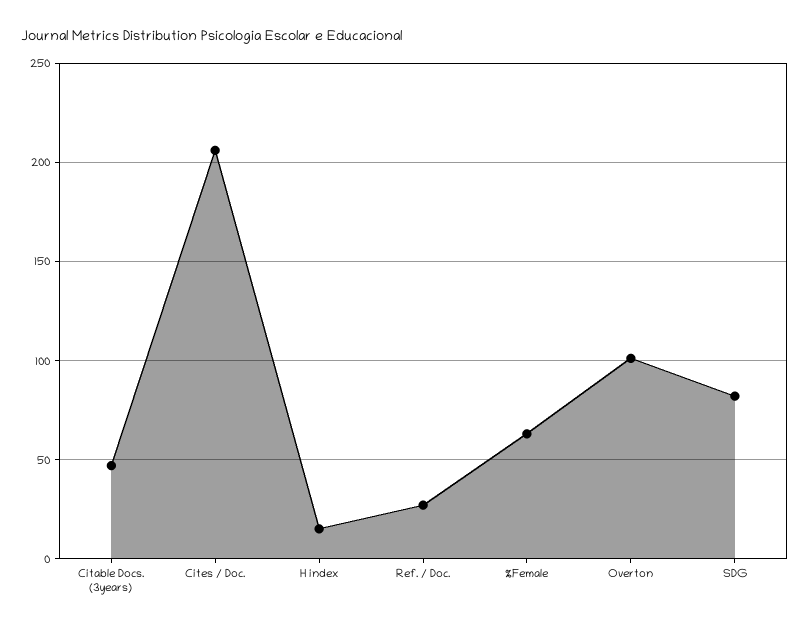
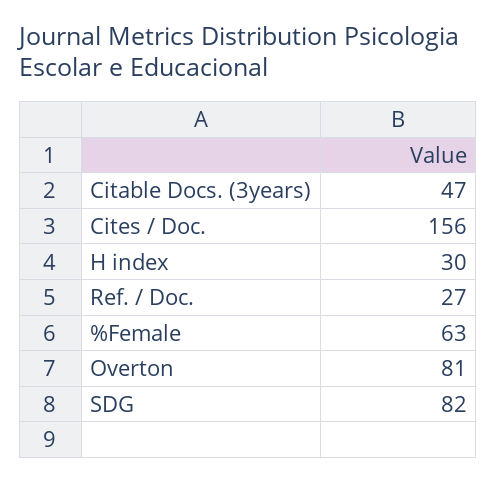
Cites / Doc.: 205 -> 156
H index: 15 -> 30
Overton: 100 -> 81

